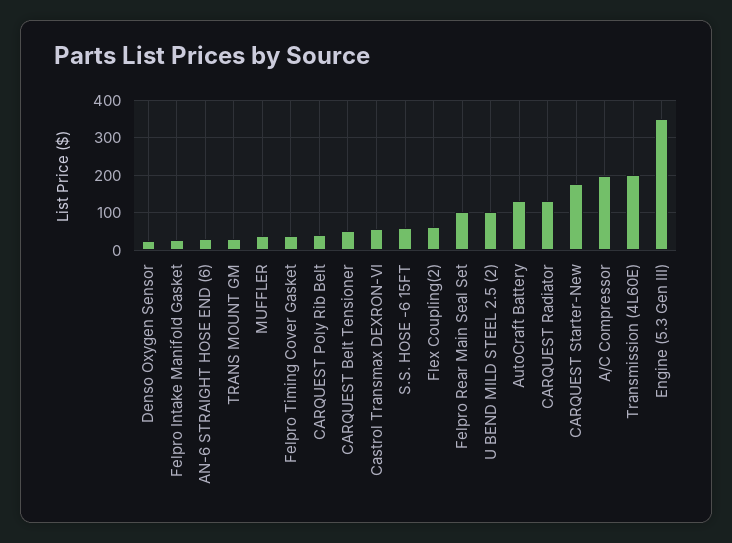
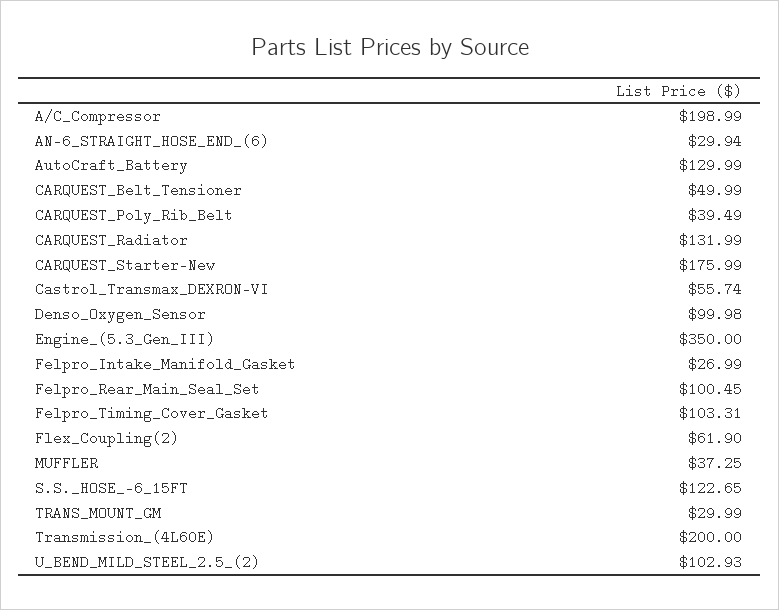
Denso Oxygen Sensor: 20 -> 99.98
Felpro Timing Cover Gasket: 40 -> 103.31
S.S. HOSE -6 15FT: 60 -> 122.65

